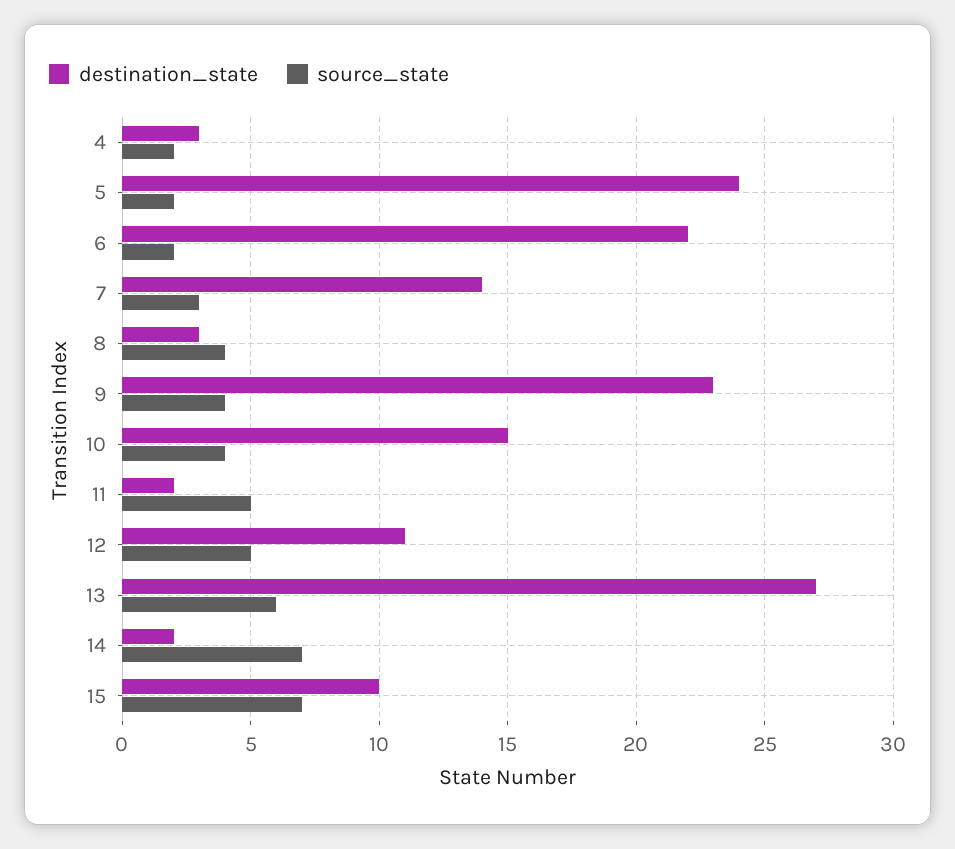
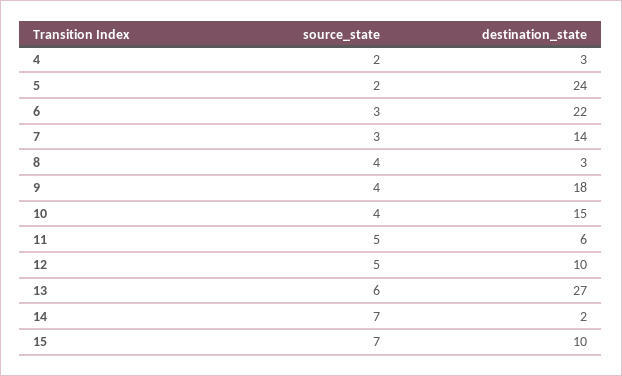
source_state, 6: 2 -> 3
destination_state, 9: 23 -> 18
destination_state, 11: 2 -> 6
destination_state, 12: 11 -> 10

